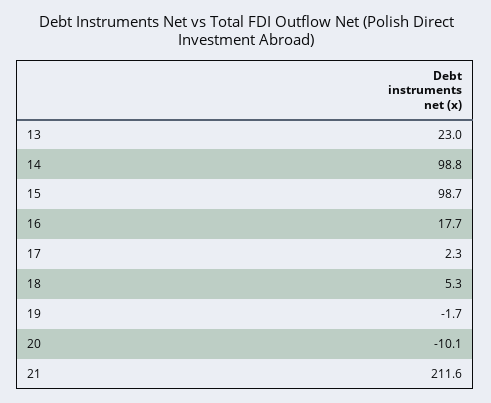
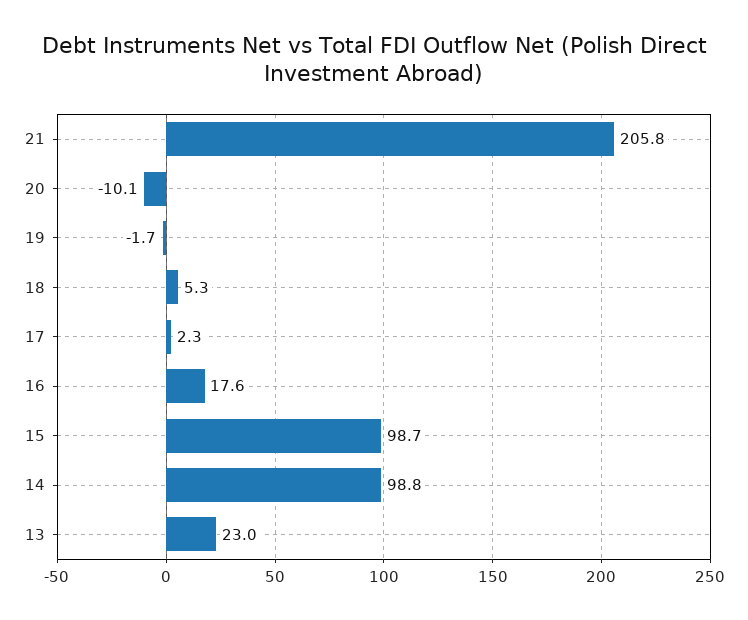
16: 17.7 -> 17.6
21: 211.6 -> 205.8

